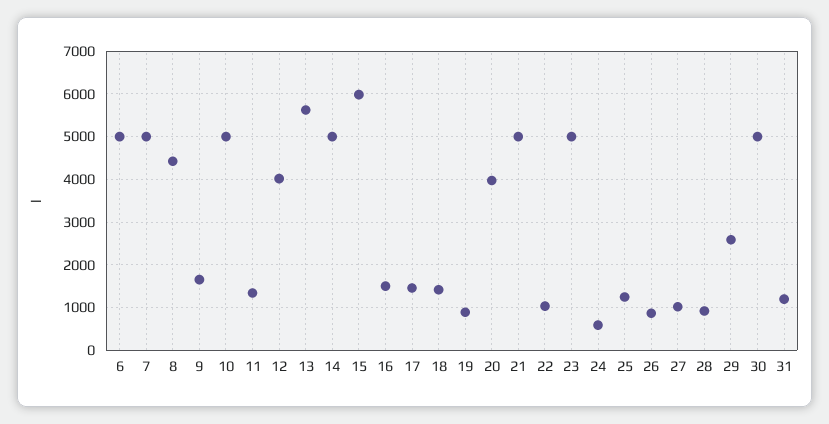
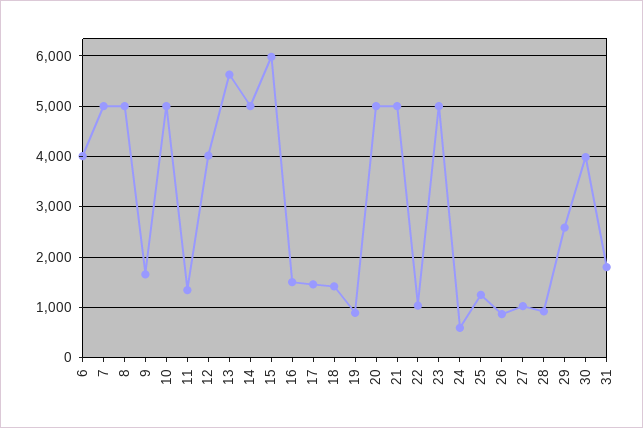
6: 5000 -> 4000
8: 4400 -> 5000
20: 4000 -> 5000
30: 5000 -> 4000
31: 1200 -> 1800

